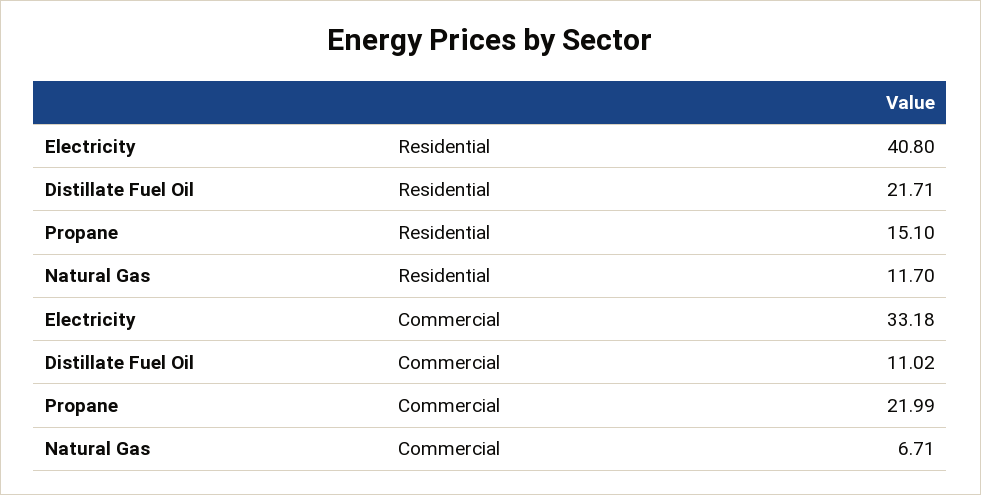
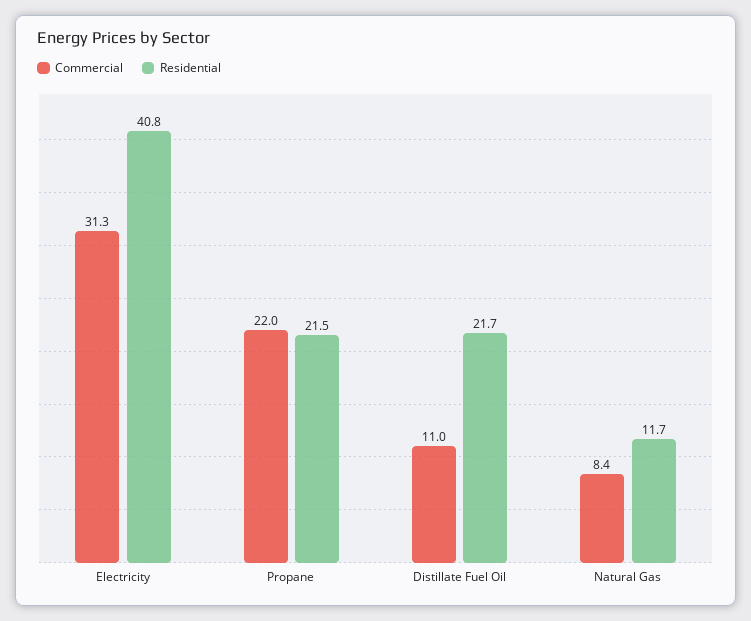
Residential, Propane: 15.1 -> 21.5
Commercial, Electricity: 33.18 -> 31.3
Commercial, Natural Gas: 6.71 -> 8.4

